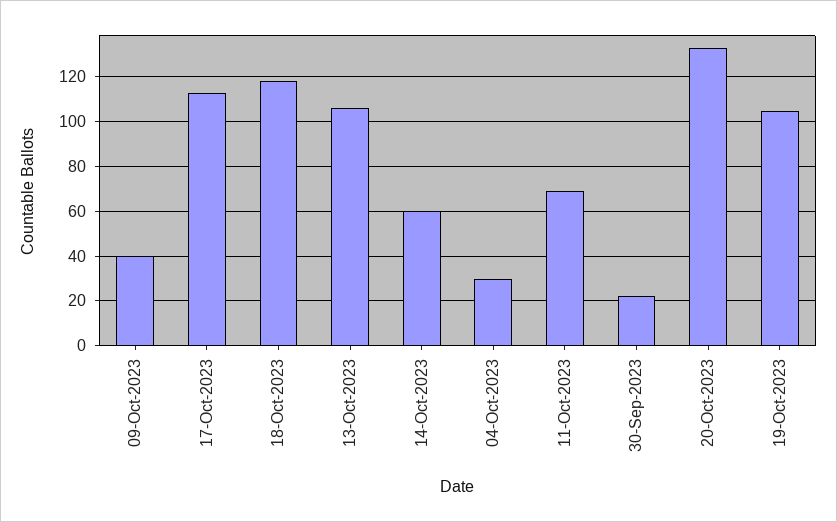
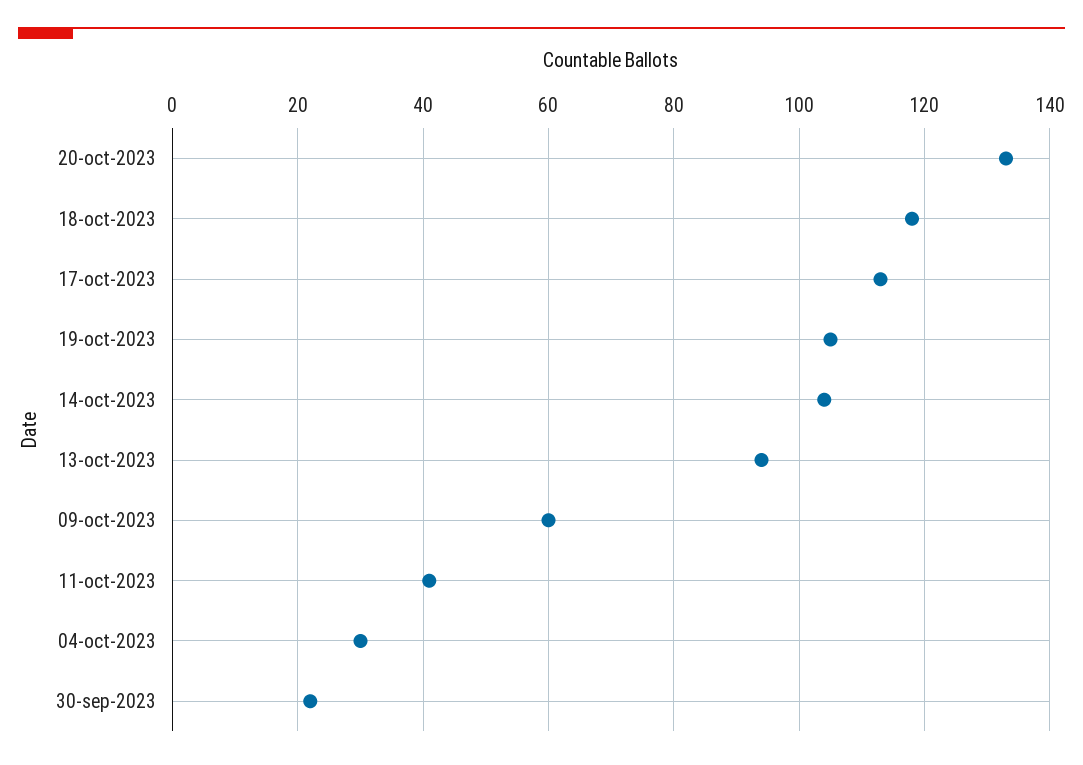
09-Oct-2023: 40 -> 60
13-Oct-2023: 105 -> 95
14-Oct-2023: 60 -> 105
11-Oct-2023: 70 -> 40

